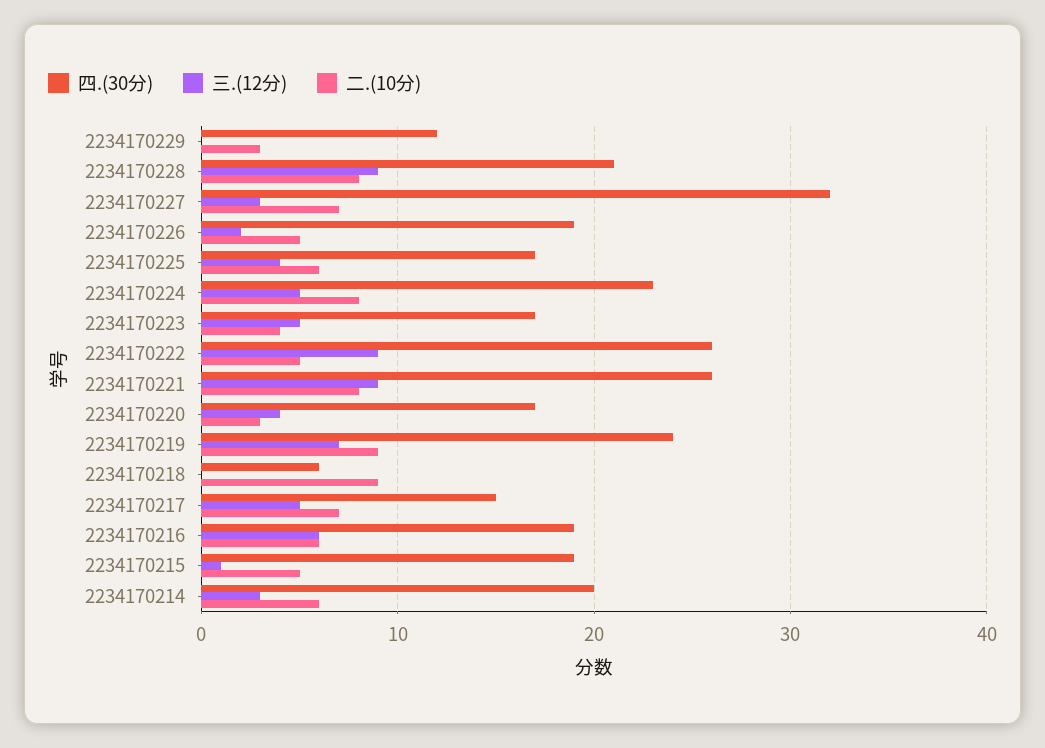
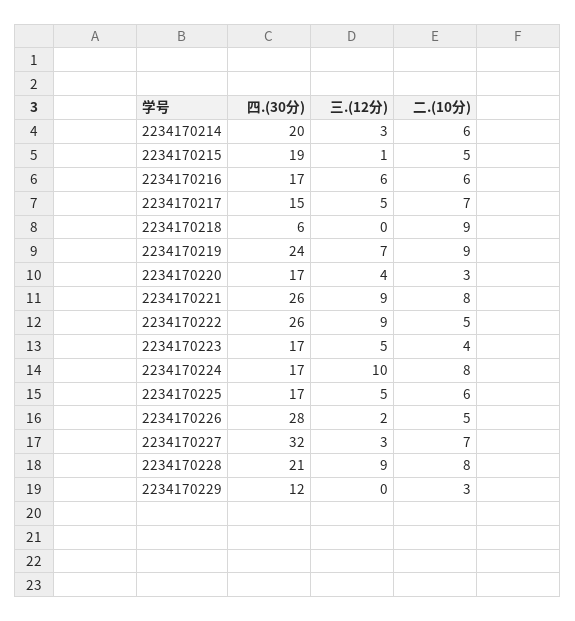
四.(30分), 2234170226: 19 -> 28
三.(12分), 2234170225: 4 -> 5
四.(30分), 2234170224: 23 -> 17
三.(12分), 2234170224: 5 -> 10
四.(30分), 2234170216: 19 -> 17

